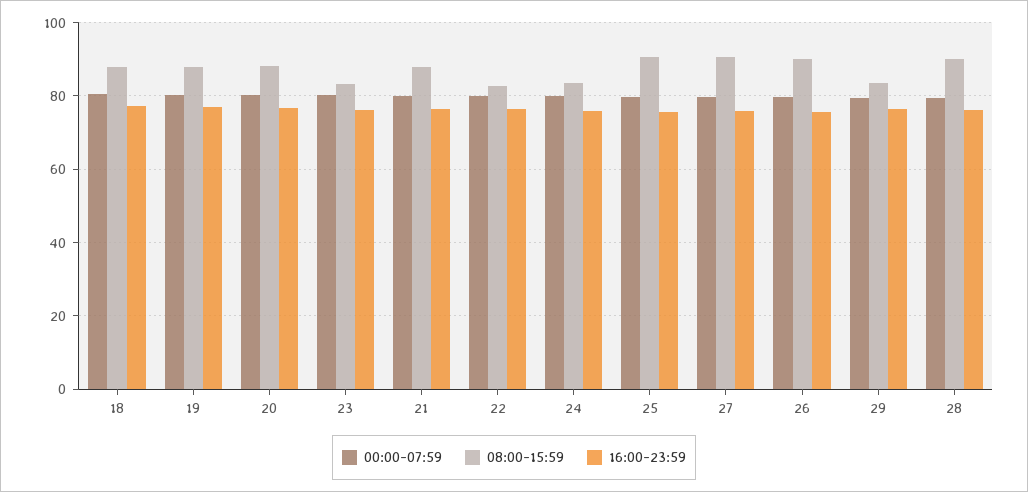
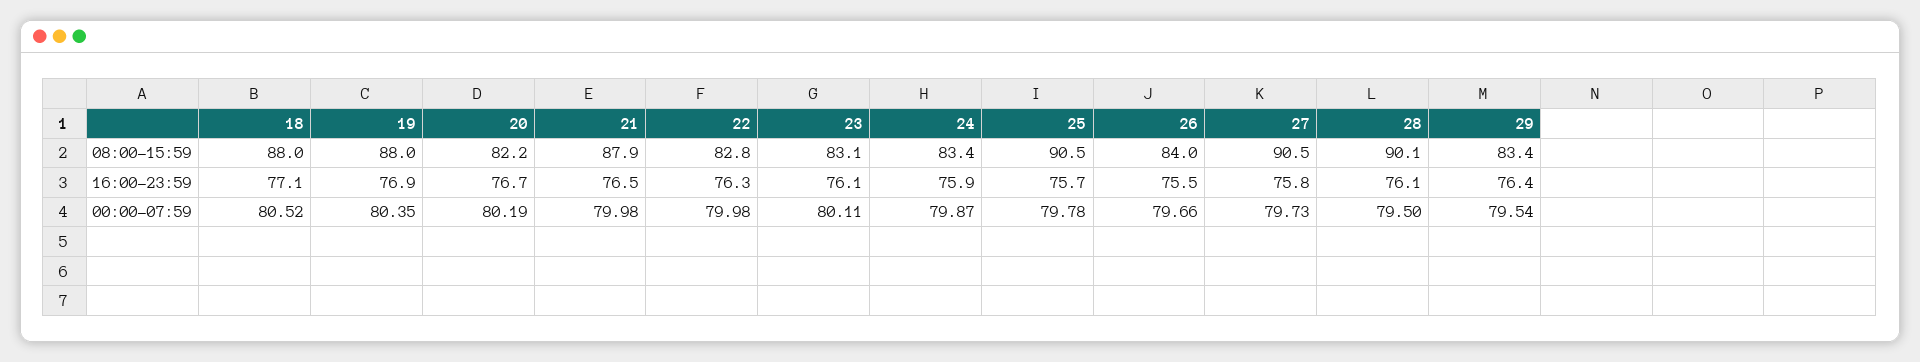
08:00-15:59, 20: 88 -> 82.2
08:00-15:59, 26: 90 -> 84

